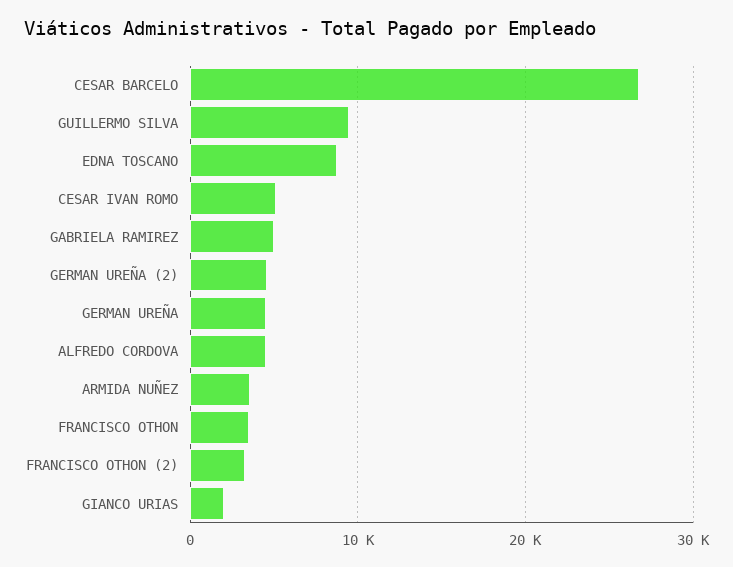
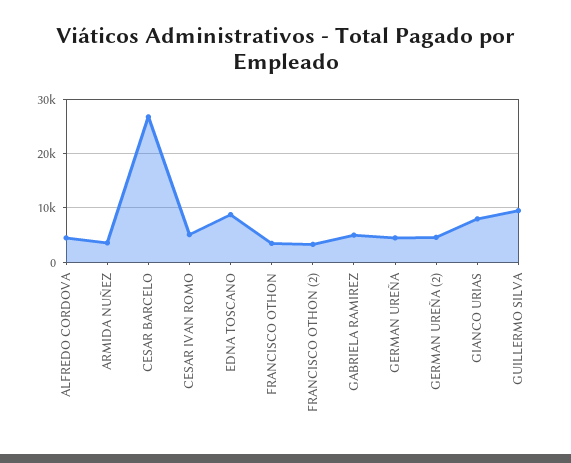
GIANCO URIAS: 2000 -> 8000

